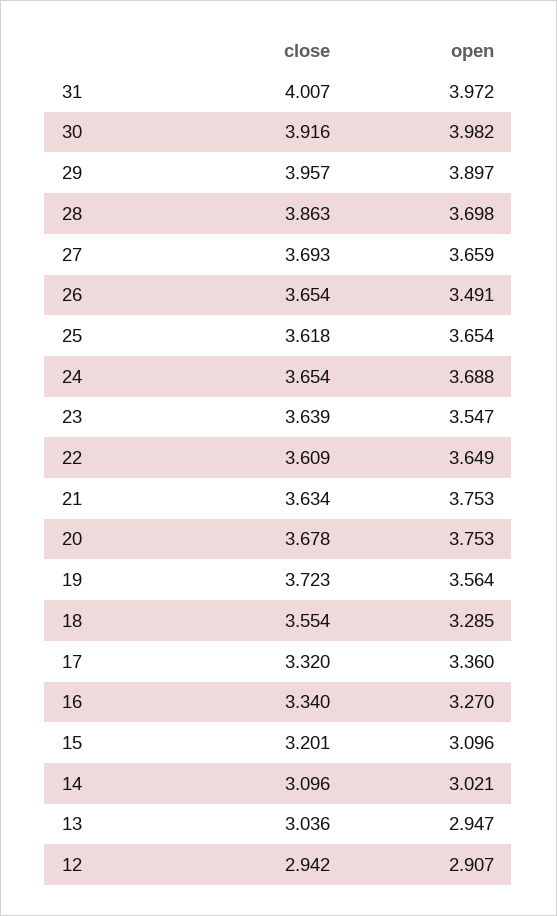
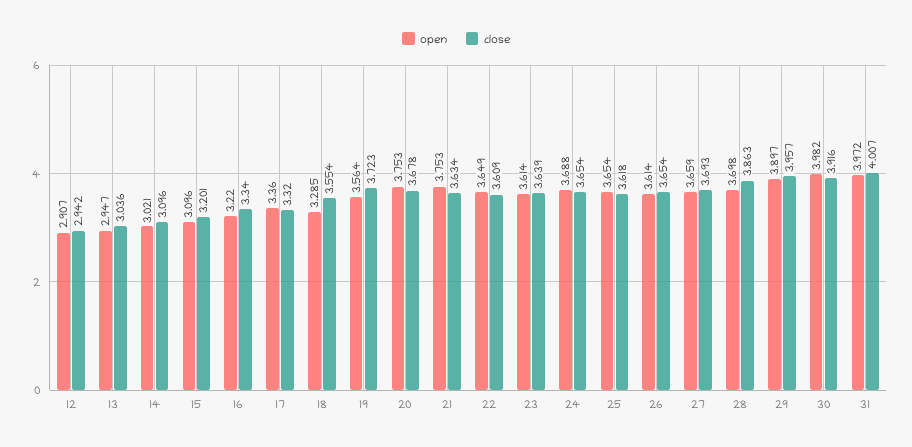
open, 26: 3.491 -> 3.614
open, 23: 3.547 -> 3.614
open, 16: 3.27 -> 3.22

